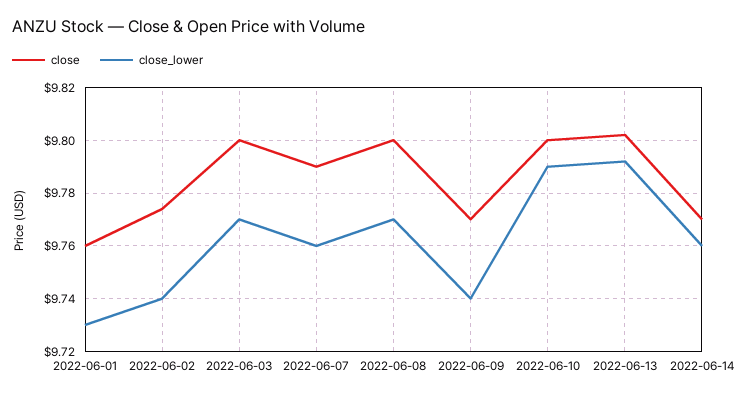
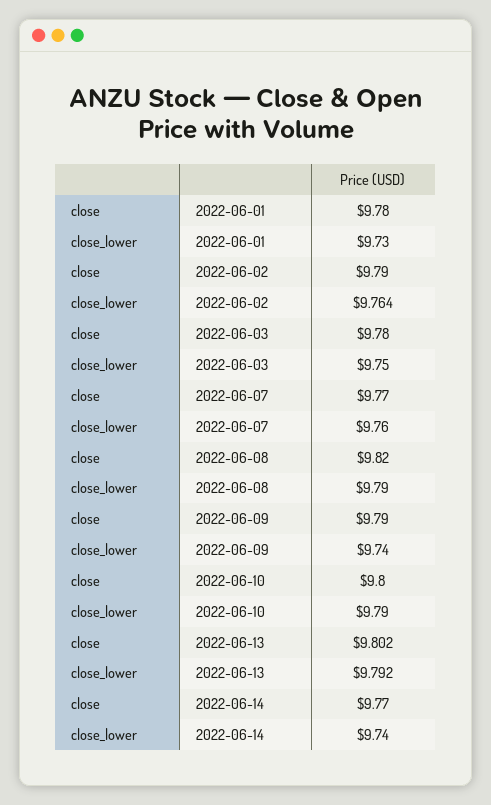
close, 2022-06-01: 9.76 -> 9.78
close, 2022-06-02: 9.775 -> 9.79
close_lower, 2022-06-02: 9.74 -> 9.764
close, 2022-06-03: 9.8 -> 9.78
close_lower, 2022-06-03: 9.77 -> 9.75
close, 2022-06-07: 9.79 -> 9.77
close, 2022-06-08: 9.8 -> 9.82
close_lower, 2022-06-08: 9.77 -> 9.79
close, 2022-06-09: 9.77 -> 9.79
close_lower, 2022-06-14: 9.76 -> 9.74

